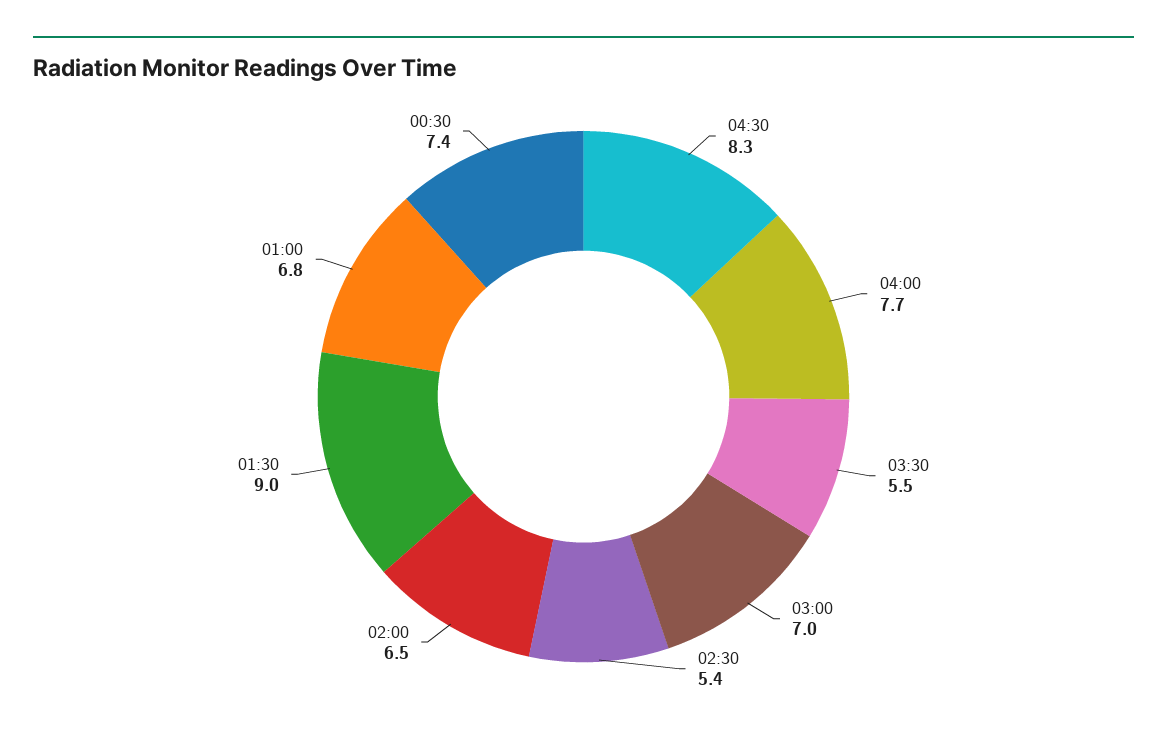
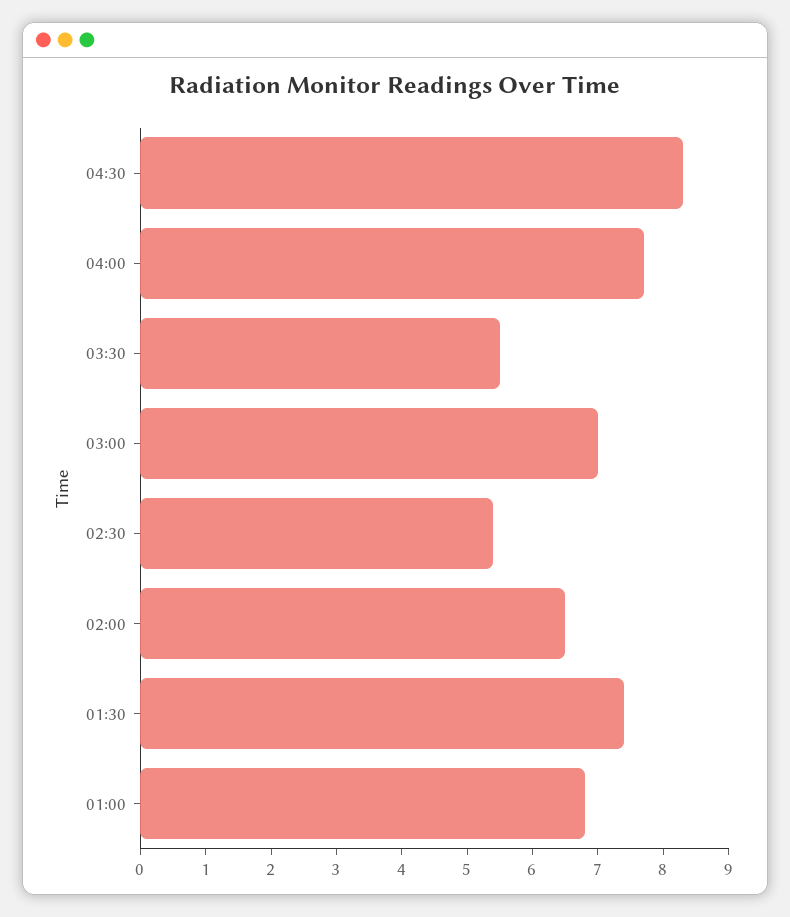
01:30: 9 -> 7.5
00:30: 7.4 -> none

